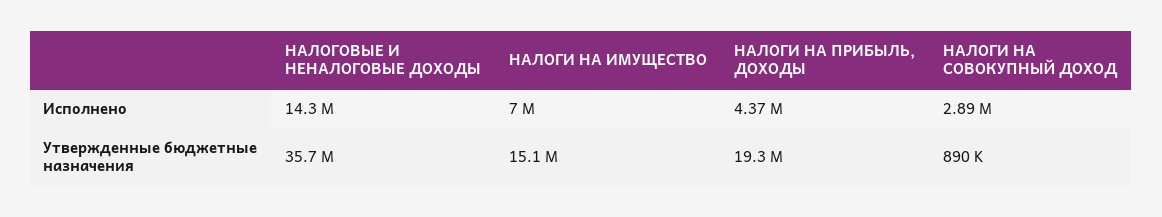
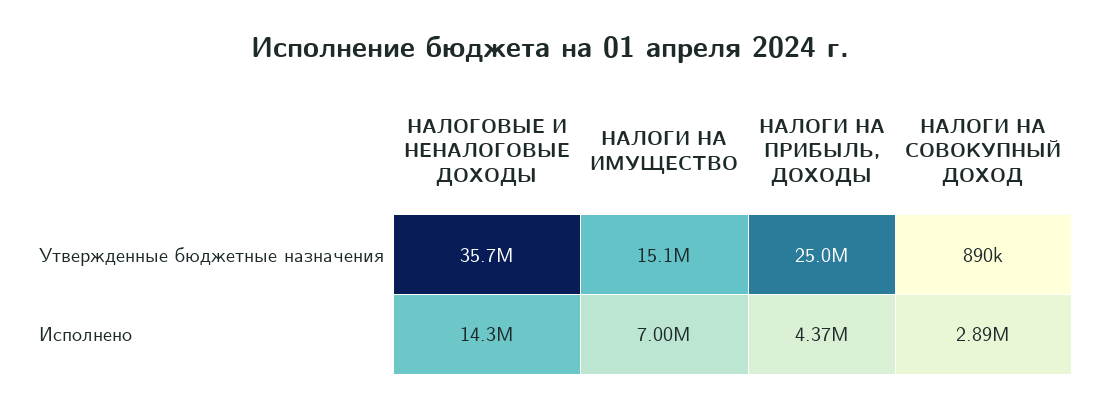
НАЛОГИ НА ПРИБЫЛЬ, ДОХОДЫ, Утвержденные бюджетные назначения: 19300000 -> 25000000

